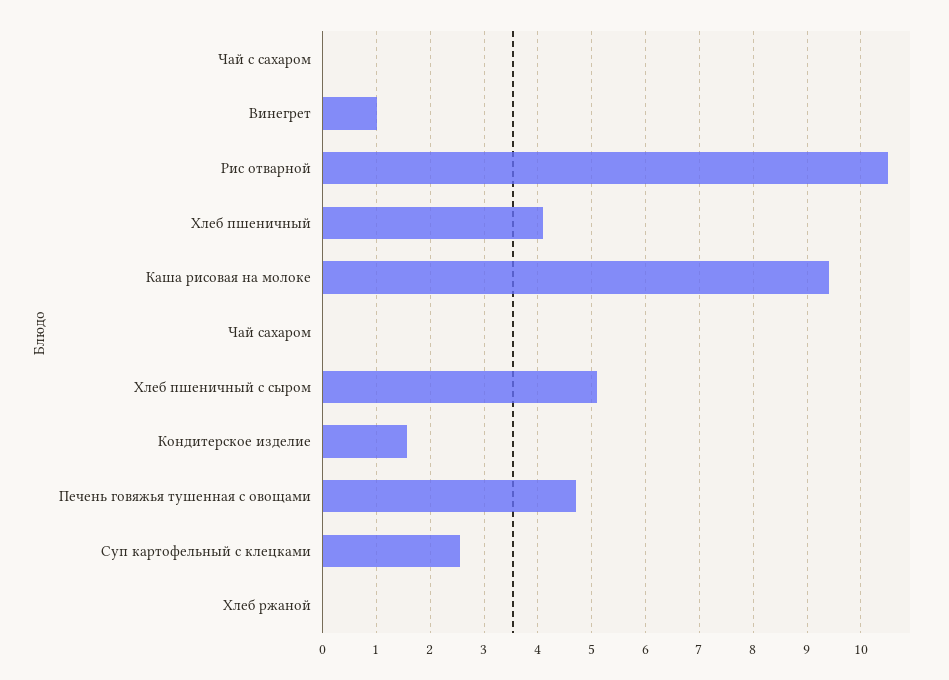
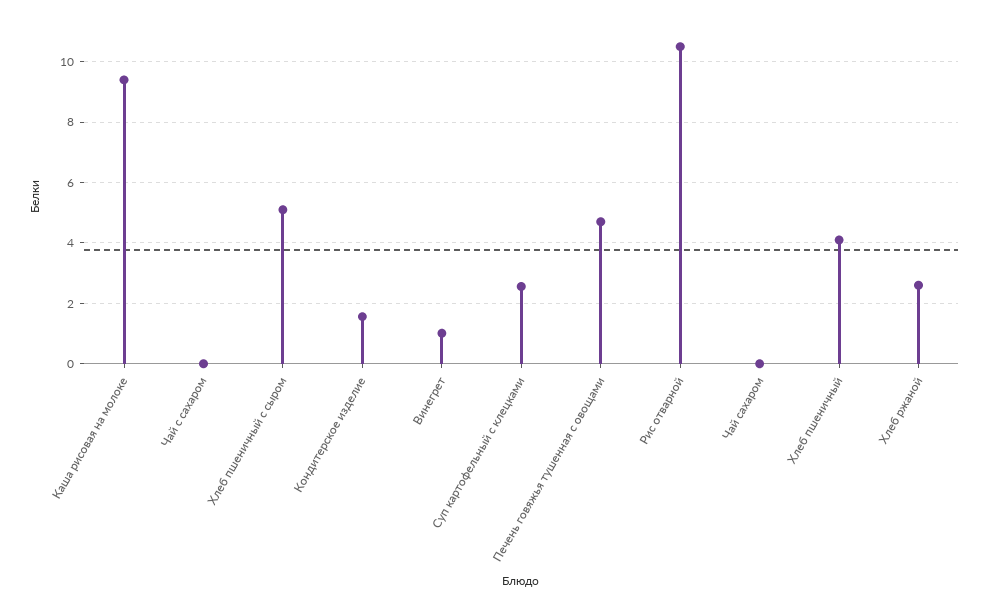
Хлеб ржаной: 0 -> 2.6

